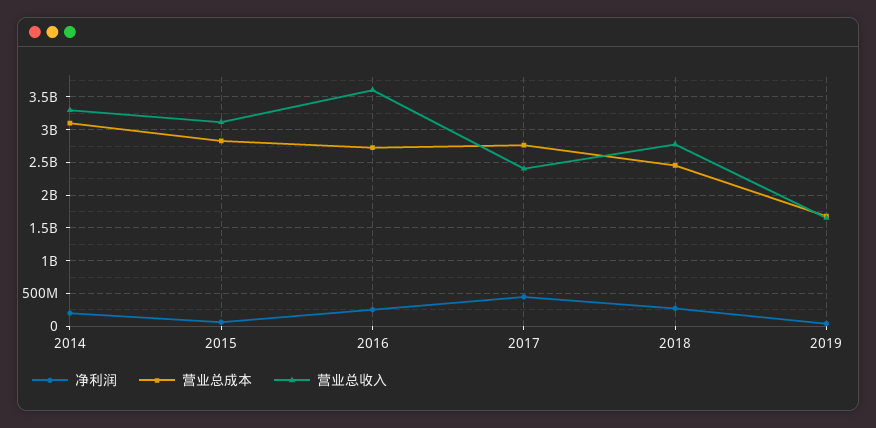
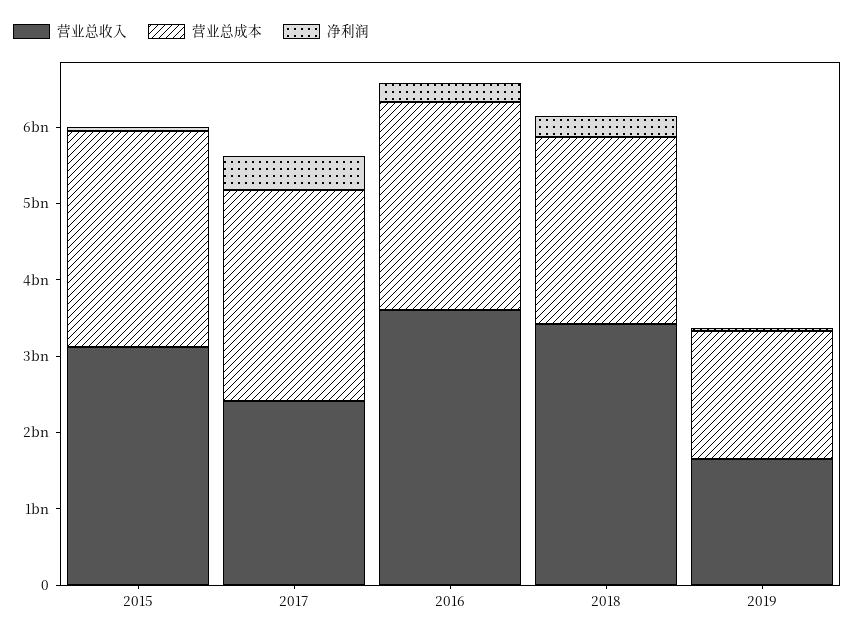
净利润, 2014: 200000000 -> none
营业总成本, 2014: 3100000000 -> none
营业总收入, 2014: 3300000000 -> none
营业总收入, 2018: 2800000000 -> 3400000000

